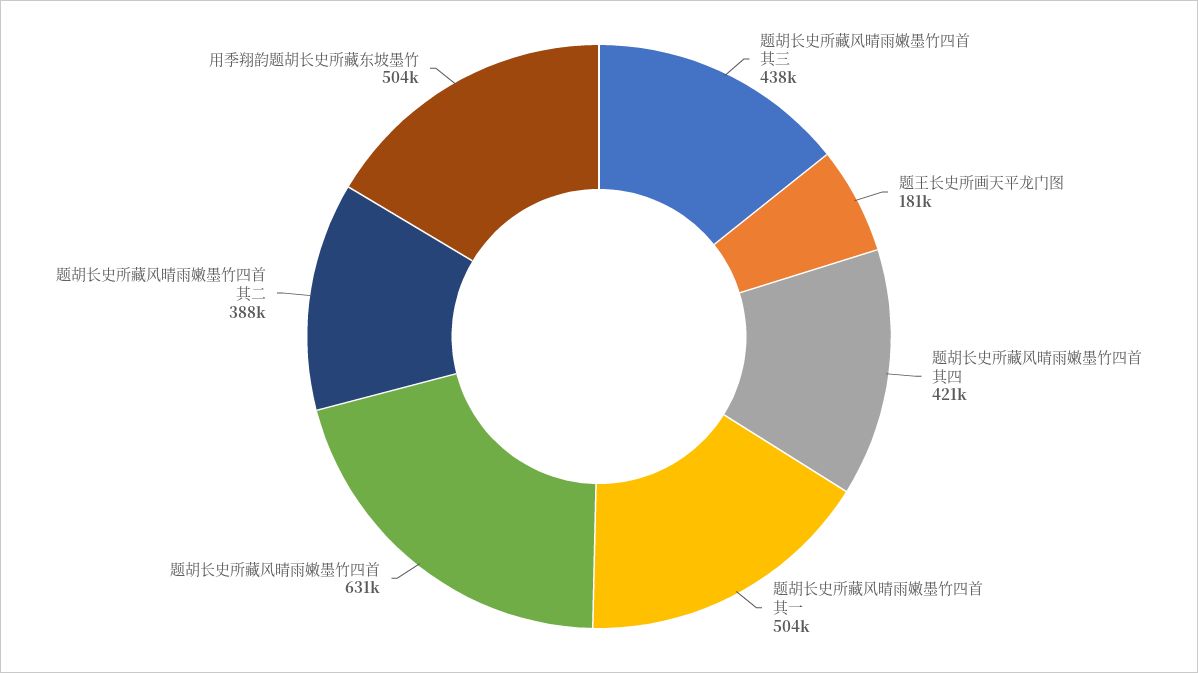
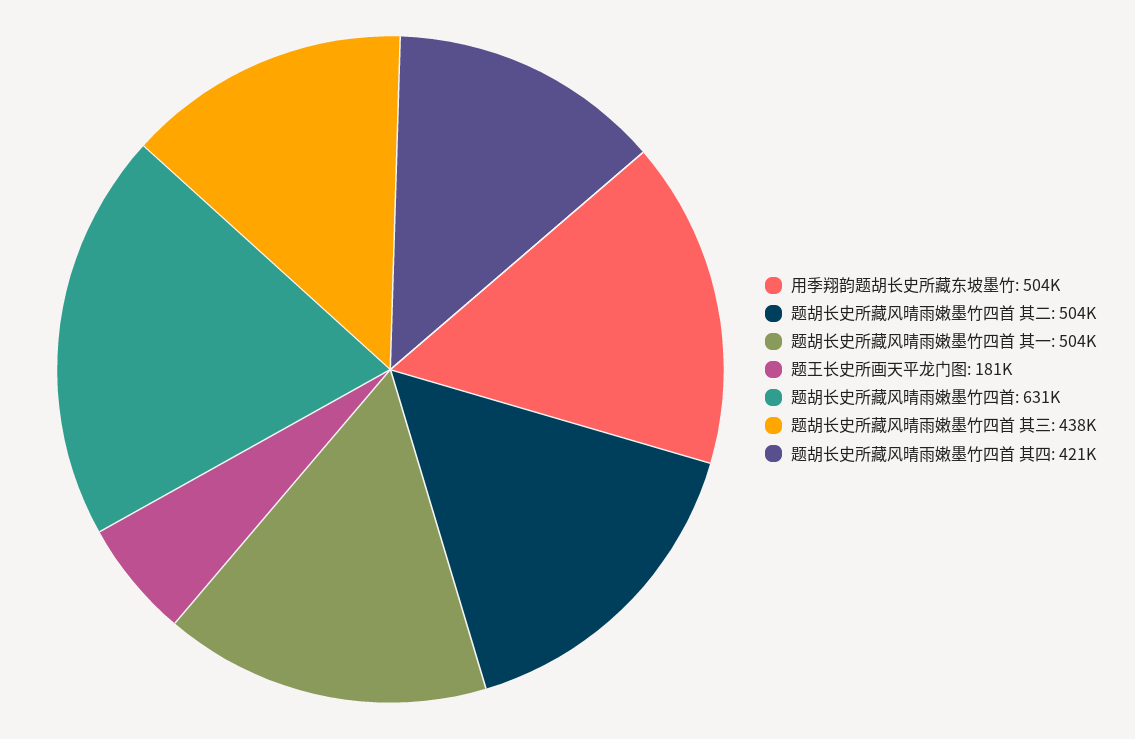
题胡长史所藏风晴雨嫩墨竹四首 其二: 388000 -> 504000

